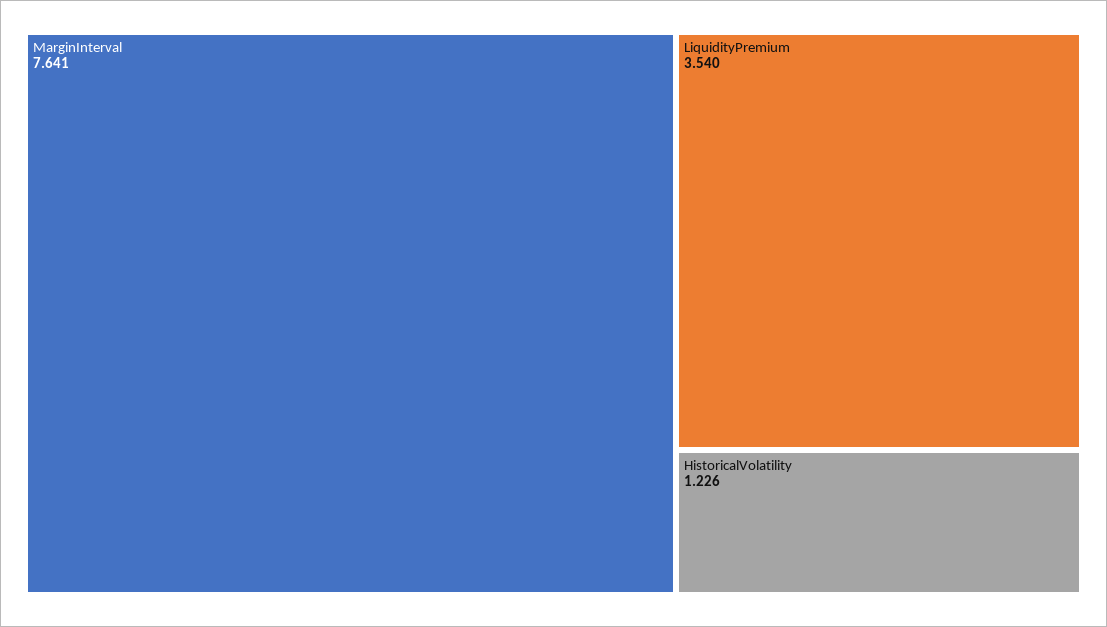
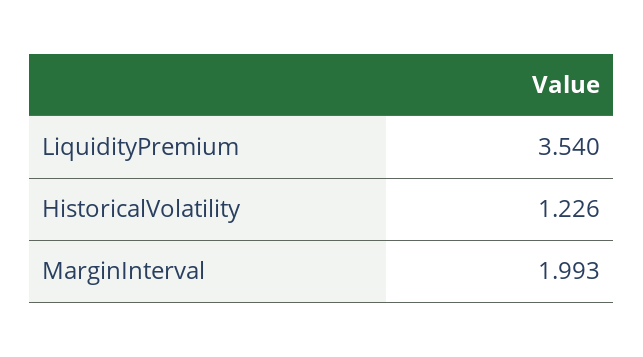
MarginInterval: 7.641 -> 1.993

